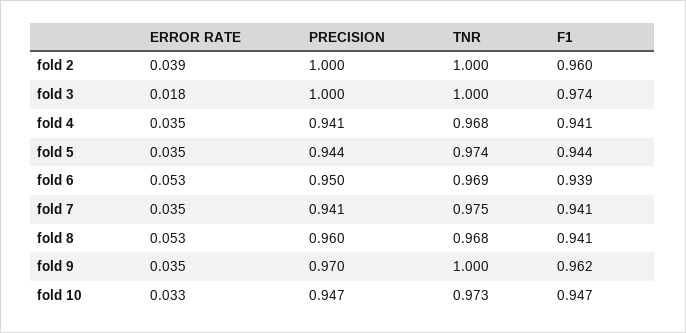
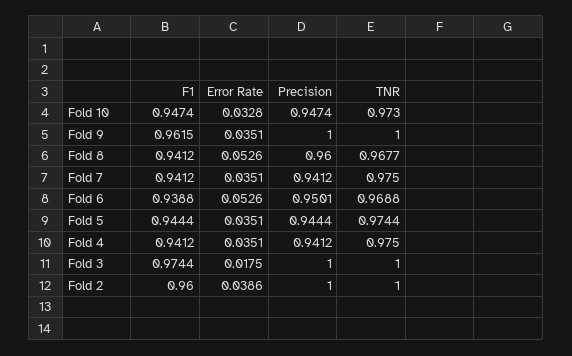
TNR, fold 4: 0.968 -> 0.975
PRECISION, fold 9: 0.97 -> 1

